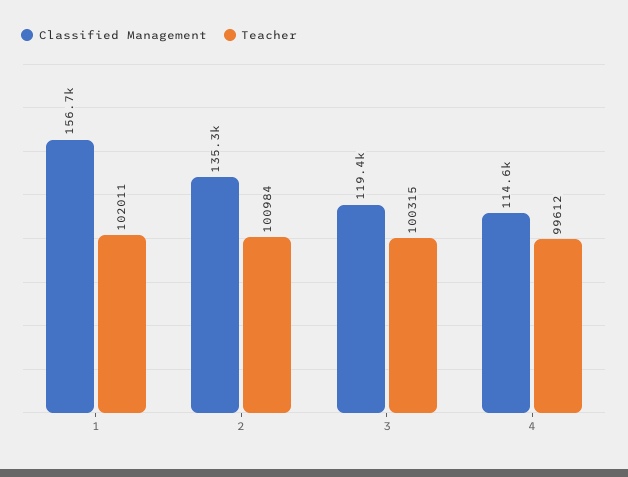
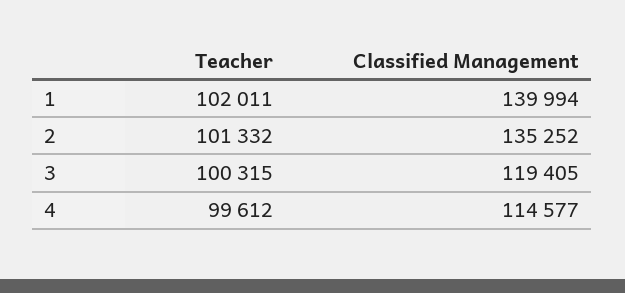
Classified Management, 1: 156700 -> 139994
Teacher, 2: 100984 -> 101332

